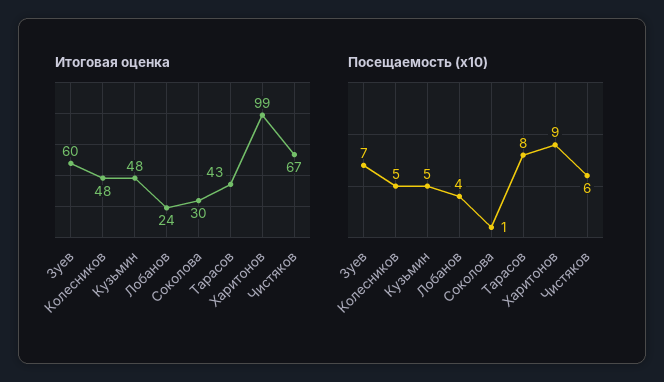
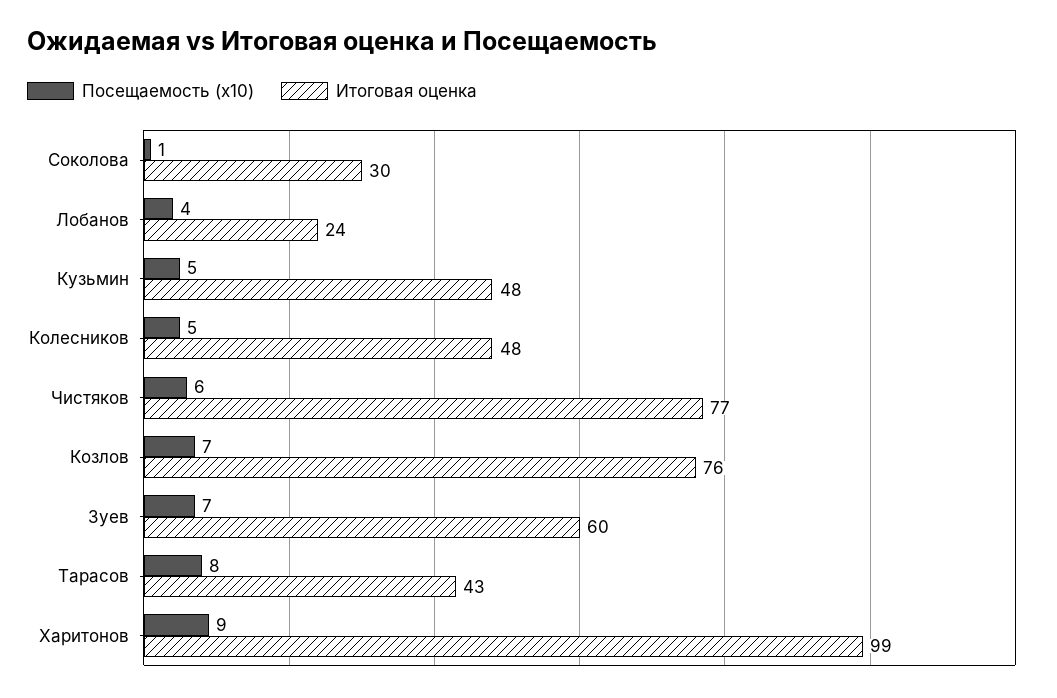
Итоговая оценка, Чистяков: 67 -> 77
Посещаемость (x10), Козлов: none -> 7
Итоговая оценка, Козлов: none -> 76

